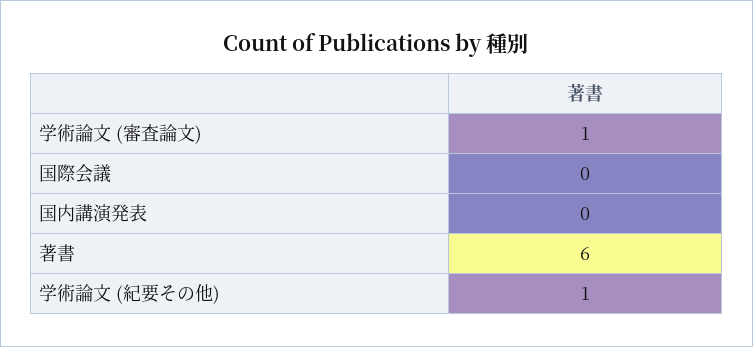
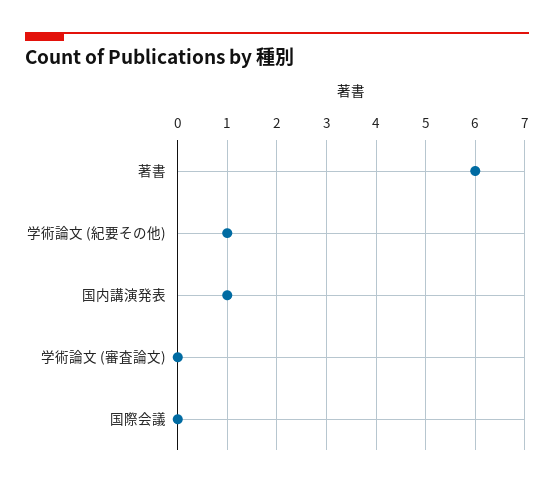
学術論文 (審査論文): 1 -> 0
国内講演発表: 0 -> 1

